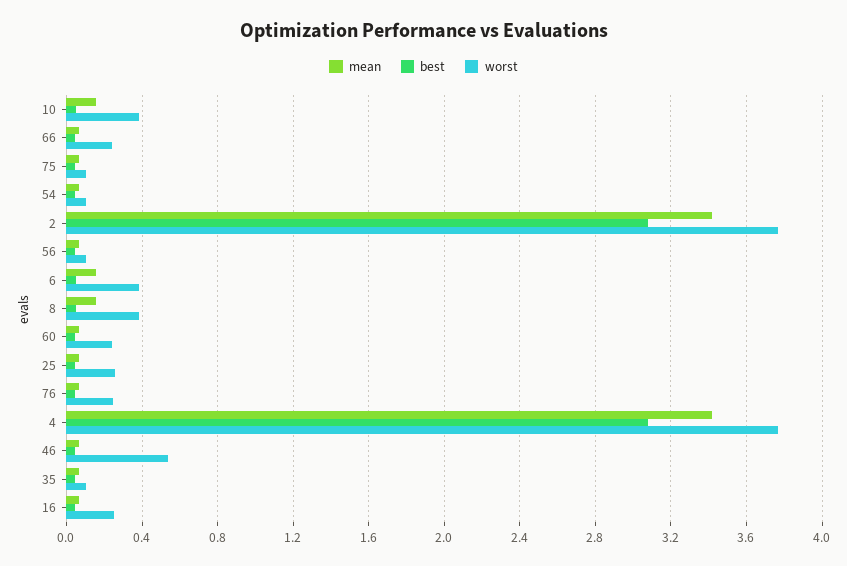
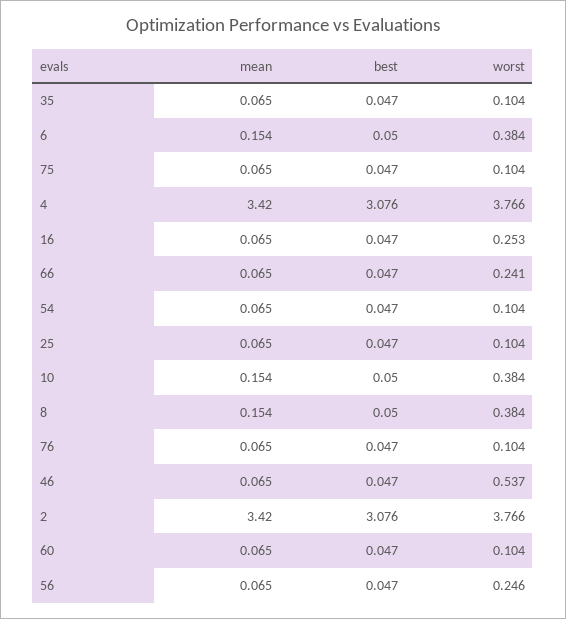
worst, 56: 0.1 -> 0.246
worst, 60: 0.25 -> 0.104
worst, 25: 0.25 -> 0.104
worst, 76: 0.25 -> 0.104

